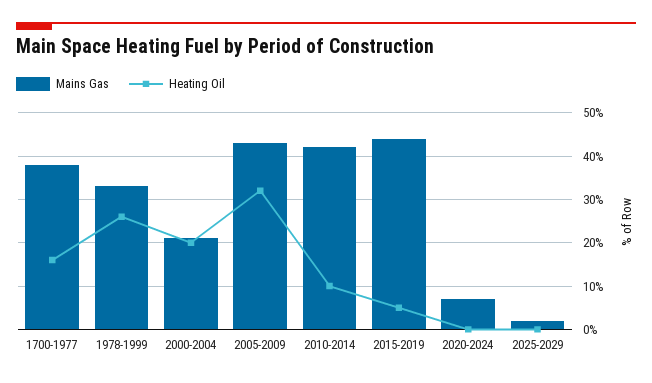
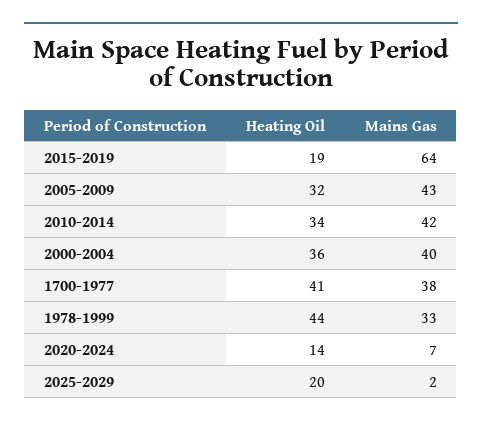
Heating Oil, 1700-1977: 15 -> 41
Heating Oil, 1978-1999: 25 -> 44
Mains Gas, 2000-2004: 20 -> 40
Heating Oil, 2000-2004: 20 -> 36
Heating Oil, 2010-2014: 10 -> 34
Mains Gas, 2015-2019: 45 -> 64
Heating Oil, 2015-2019: 5 -> 19
Heating Oil, 2020-2024: 0 -> 14
Heating Oil, 2025-2029: 0 -> 20

